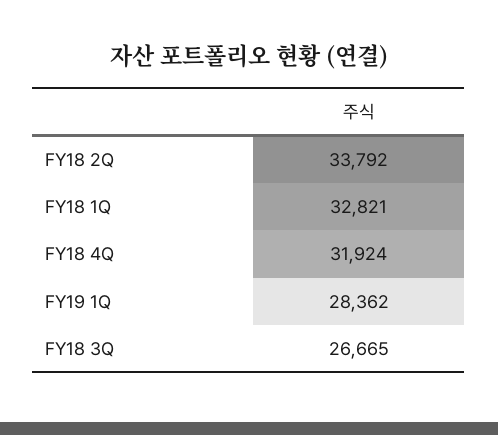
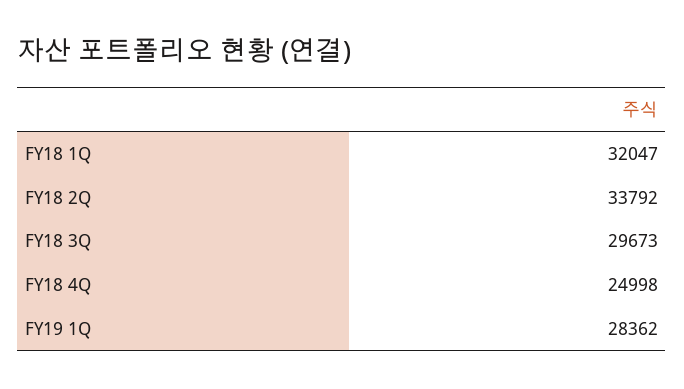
FY18 1Q: 32821 -> 32047
FY18 4Q: 31924 -> 24998
FY18 3Q: 26665 -> 29673

